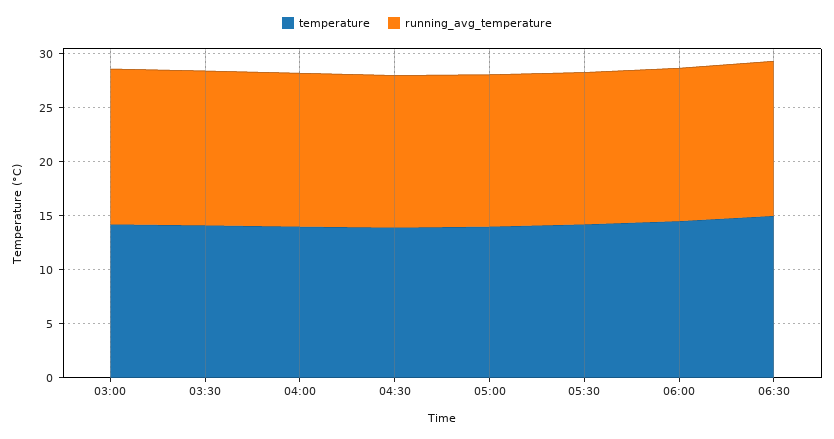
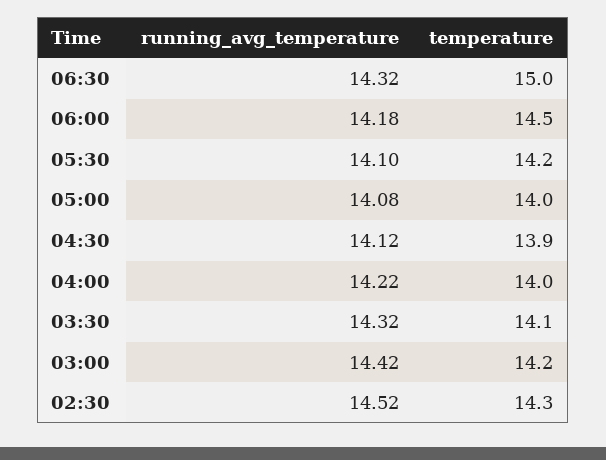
running_avg_temperature, 02:30: none -> 14.52
temperature, 02:30: none -> 14.3

